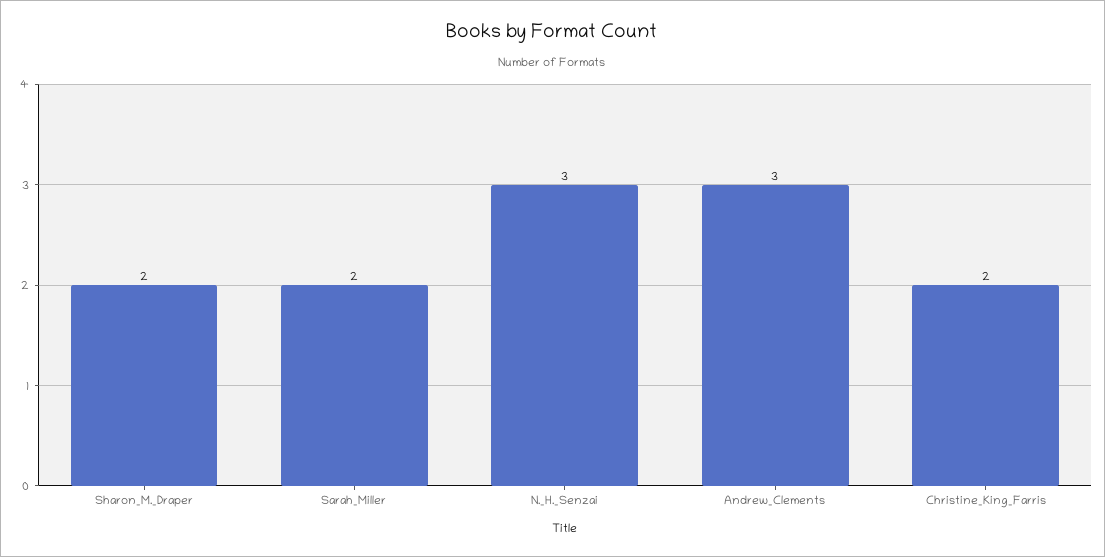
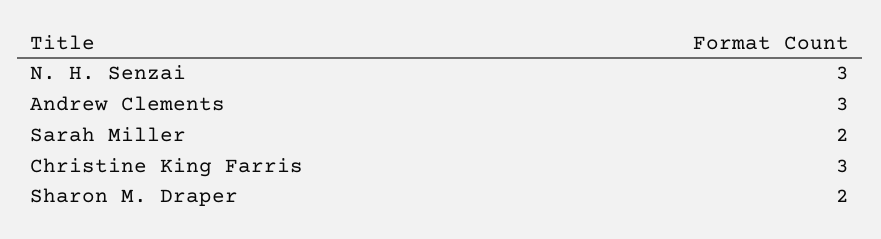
Christine_King_Farris: 2 -> 3

